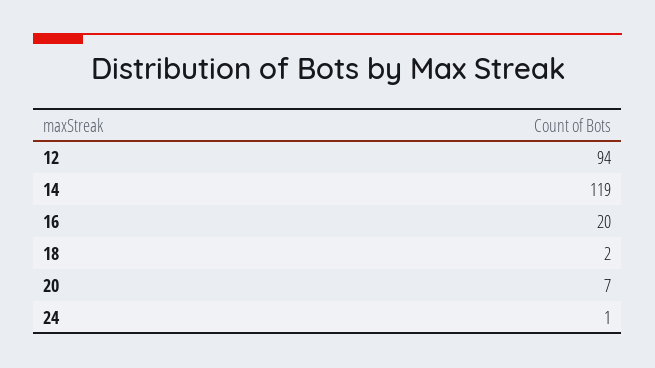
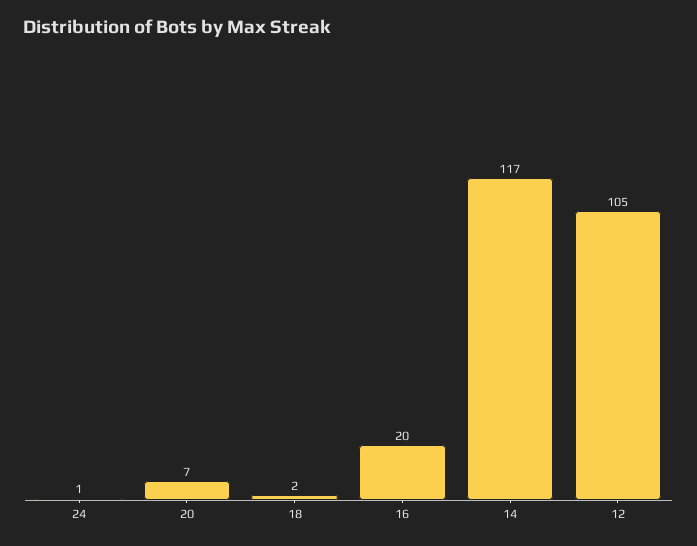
12: 94 -> 105
14: 119 -> 117

